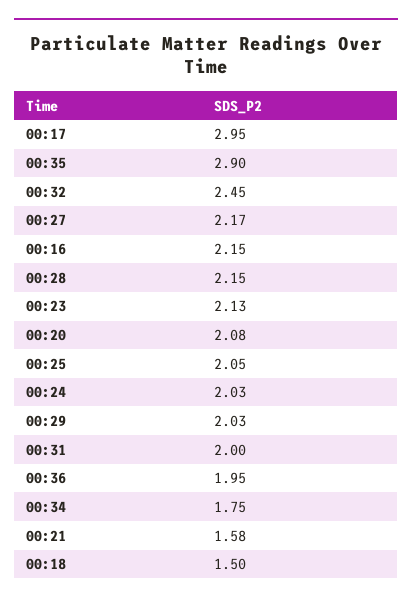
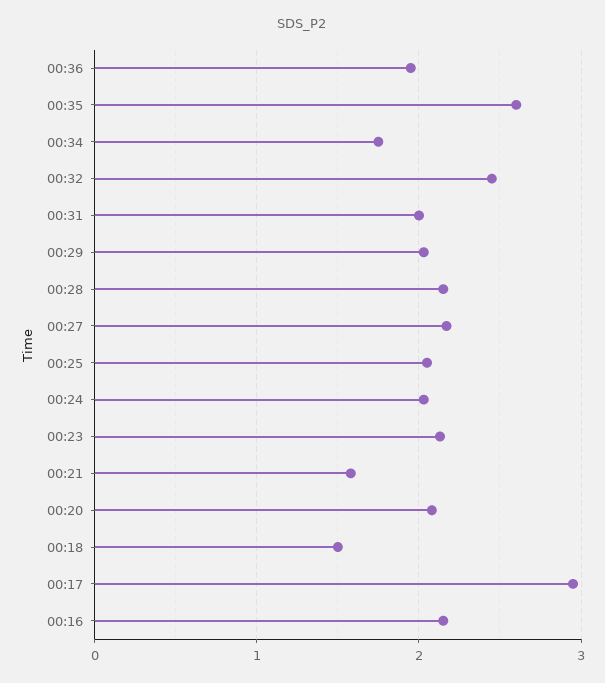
00:35: 2.9 -> 2.6

